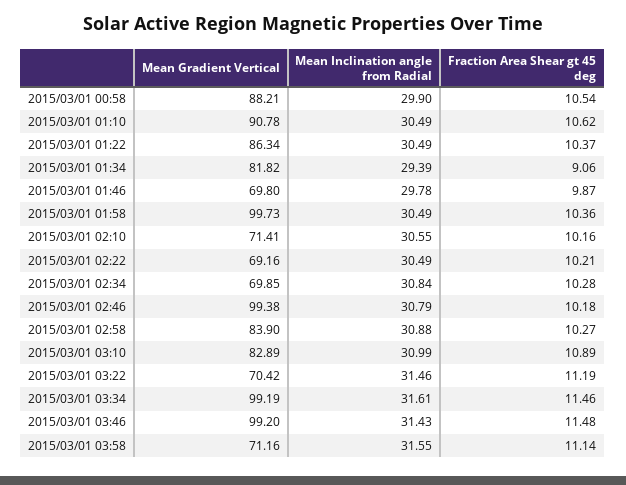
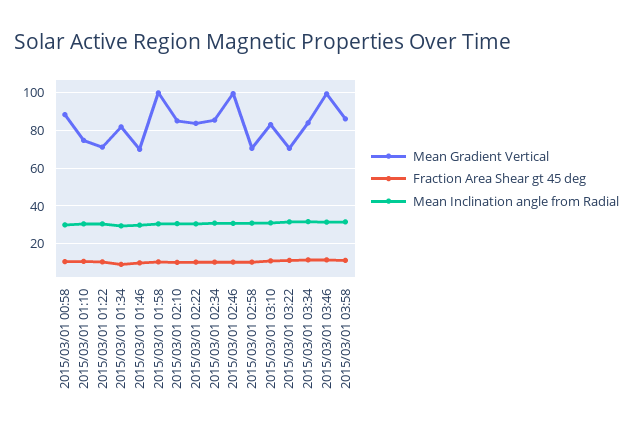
Mean Gradient Vertical, 2015/03/01 01:10: 90.78 -> 75
Mean Gradient Vertical, 2015/03/01 01:22: 86.34 -> 70
Mean Gradient Vertical, 2015/03/01 02:10: 71.41 -> 85
Mean Gradient Vertical, 2015/03/01 02:22: 69.16 -> 85
Mean Gradient Vertical, 2015/03/01 02:34: 69.85 -> 85
Mean Gradient Vertical, 2015/03/01 02:58: 83.9 -> 70
Mean Gradient Vertical, 2015/03/01 03:34: 99.19 -> 85
Mean Gradient Vertical, 2015/03/01 03:58: 71.16 -> 85

